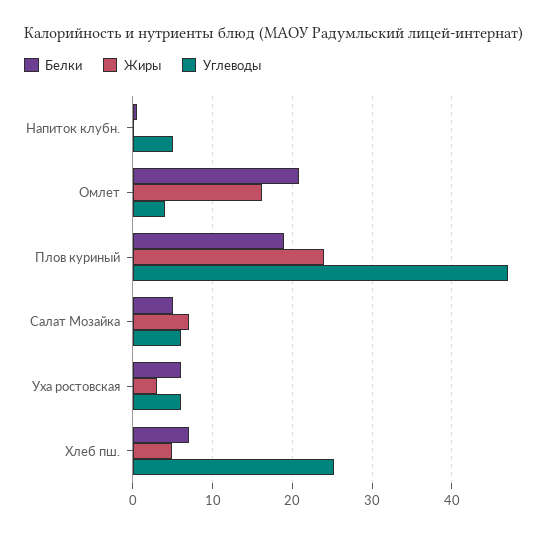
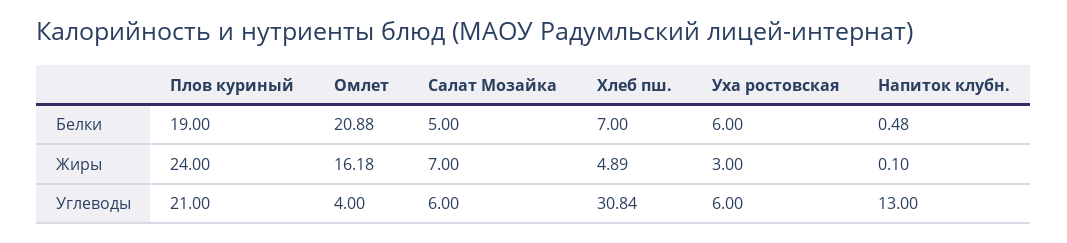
Углеводы, Напиток клубн.: 5 -> 13
Углеводы, Плов куриный: 47 -> 21
Углеводы, Хлеб пш.: 25 -> 30.84

